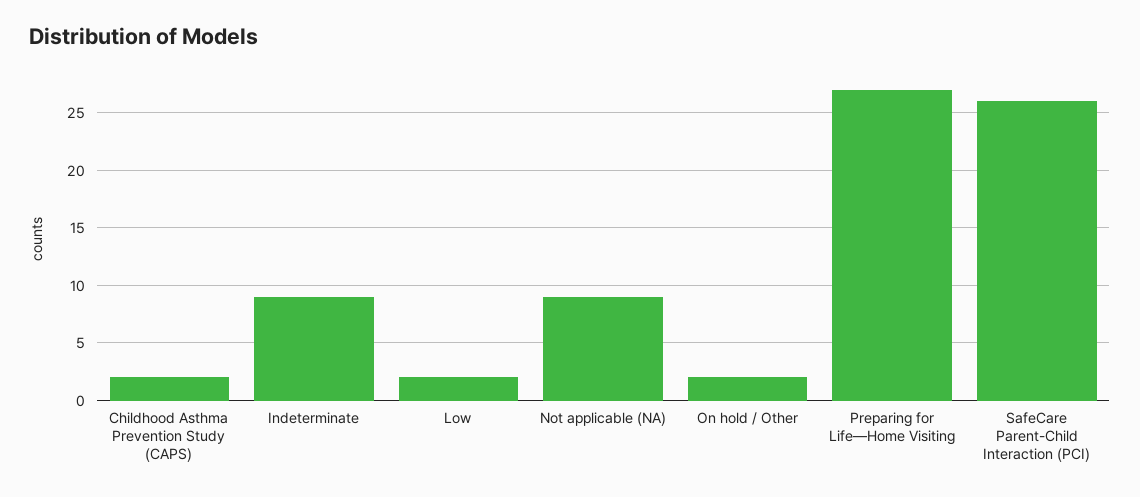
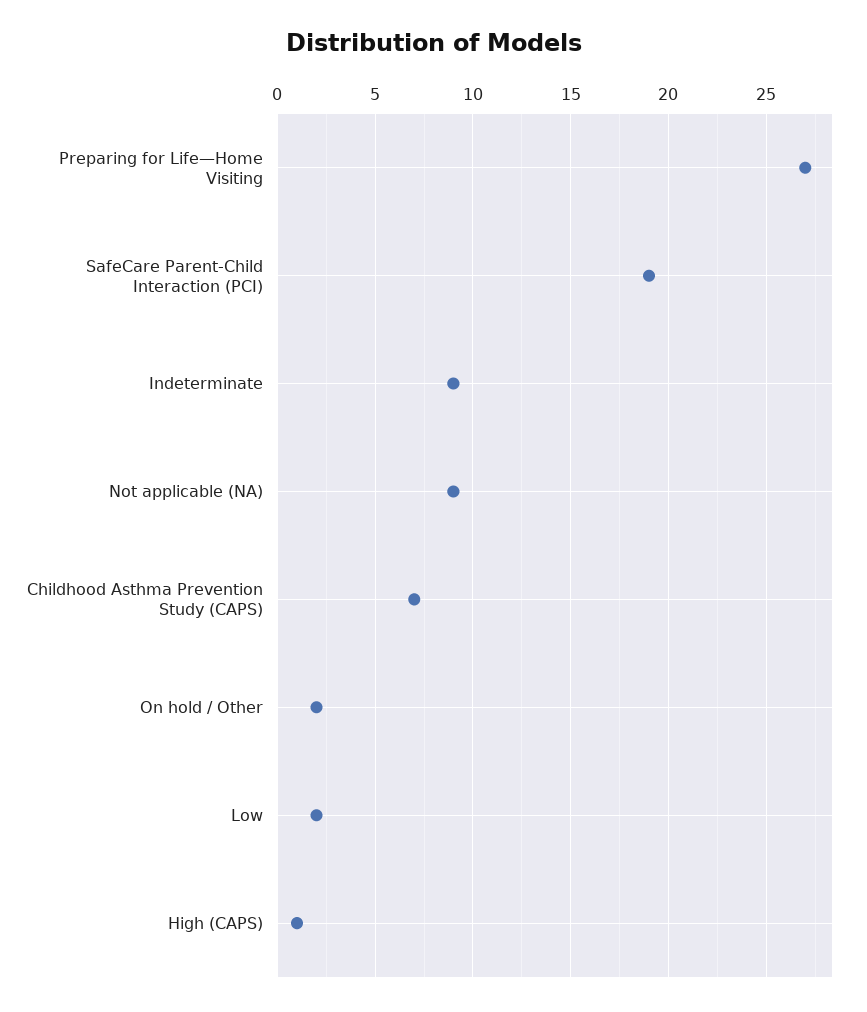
Childhood Asthma Prevention Study (CAPS): 2 -> 7
SafeCare Parent-Child Interaction (PCI): 26 -> 19
High (CAPS): none -> 1

